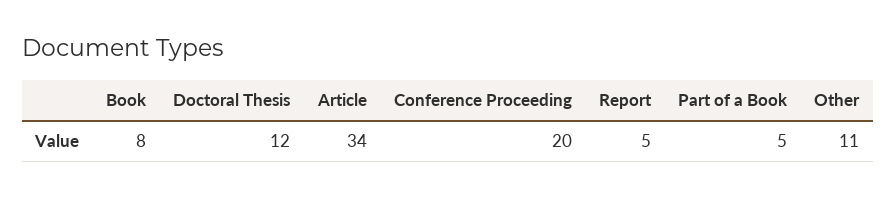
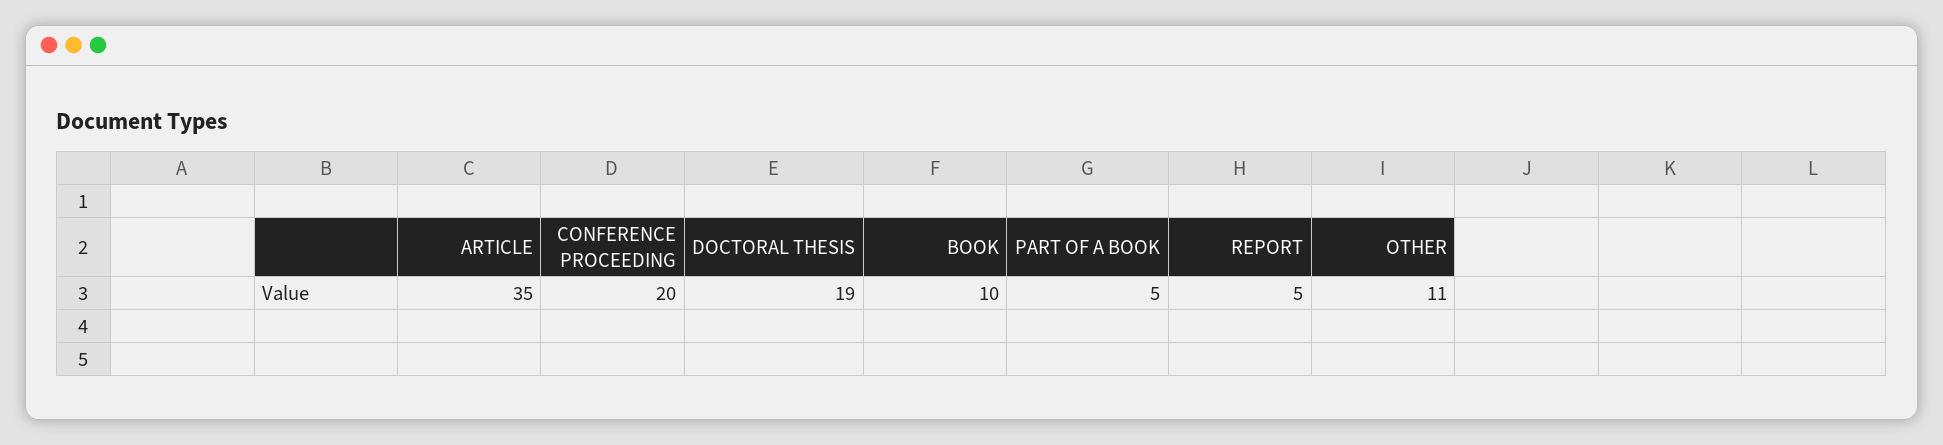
Book: 8 -> 10
Doctoral Thesis: 12 -> 19
Article: 34 -> 35

